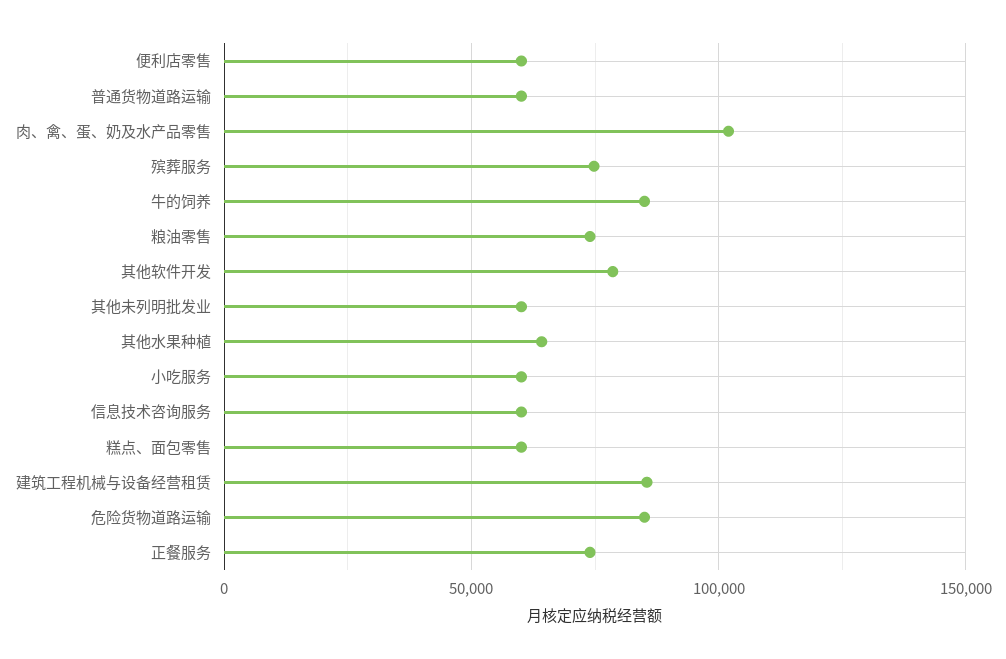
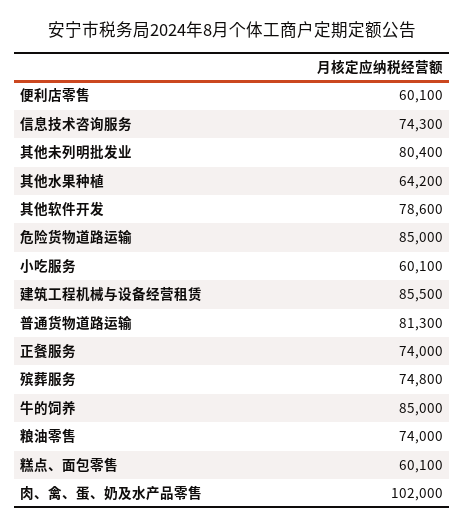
普通货物道路运输: 60000 -> 81300
其他未列明批发业: 60000 -> 80400
信息技术咨询服务: 60000 -> 74300

